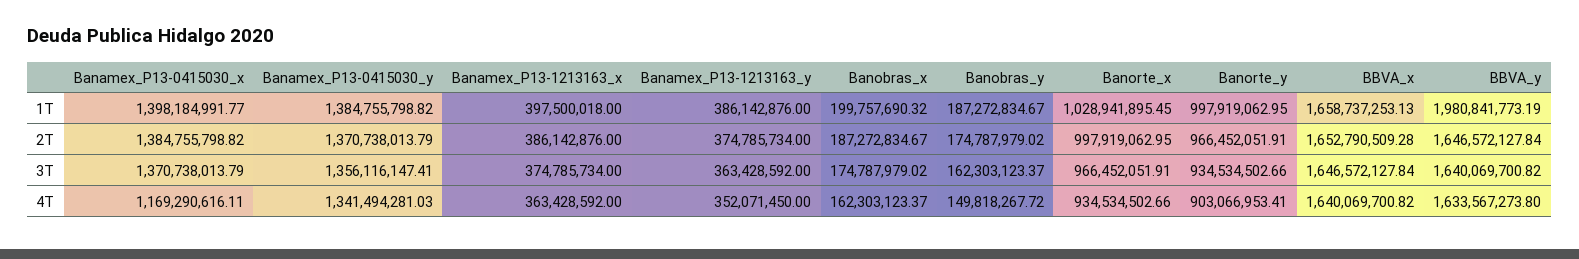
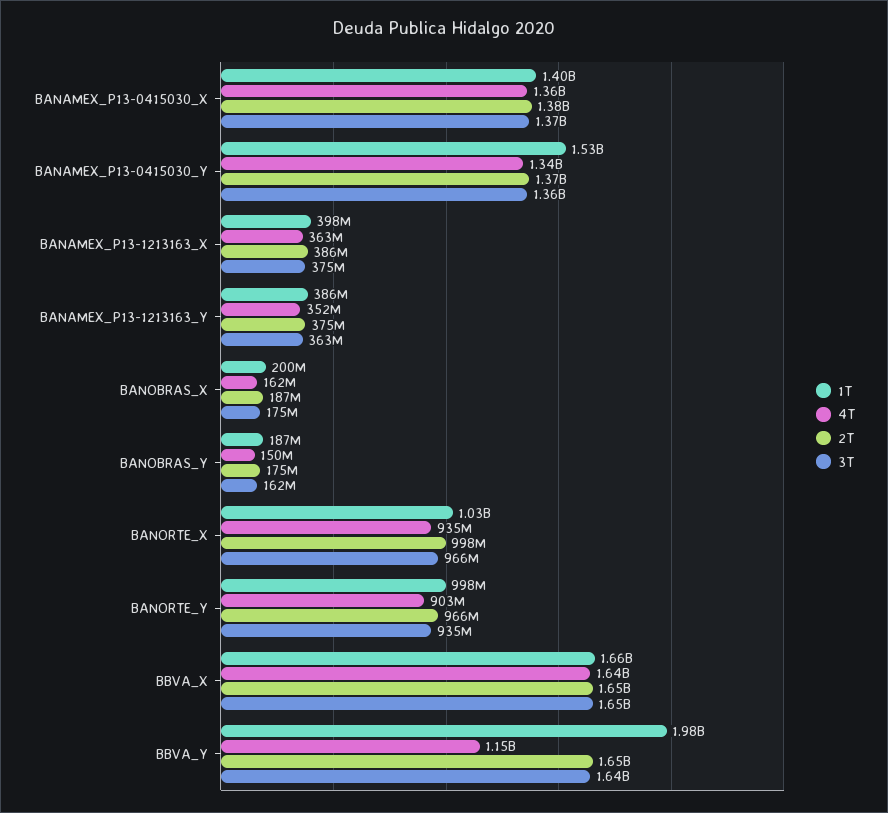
1T, Banamex_P13-0415030_y: 1384755798.82 -> 1530000000
4T, Banamex_P13-0415030_x: 1169290616.11 -> 1360000000
4T, BBVA_y: 1633567273.8 -> 1150000000

